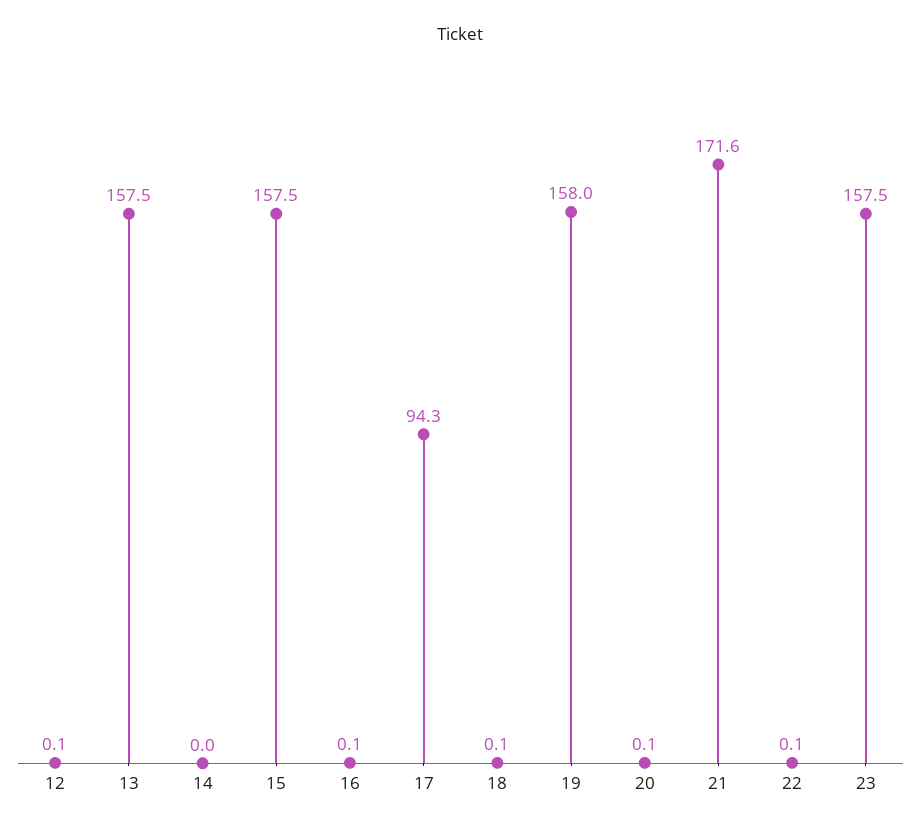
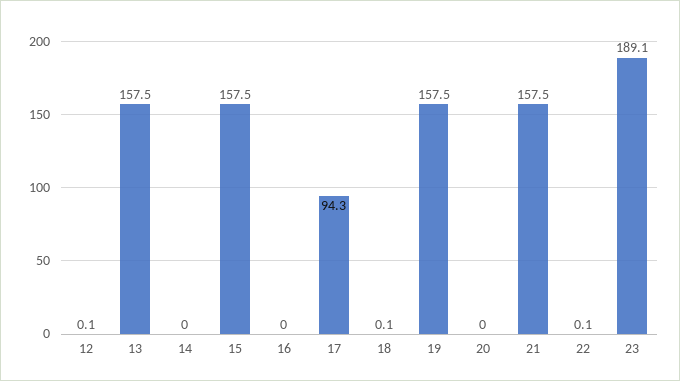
16: 0.1 -> 0
19: 158 -> 157.5
20: 0.1 -> 0
21: 171.6 -> 157.5
23: 157.5 -> 189.1

